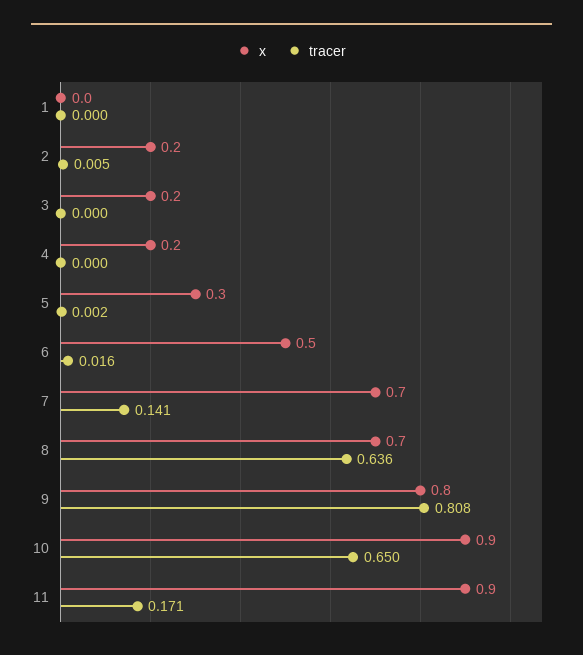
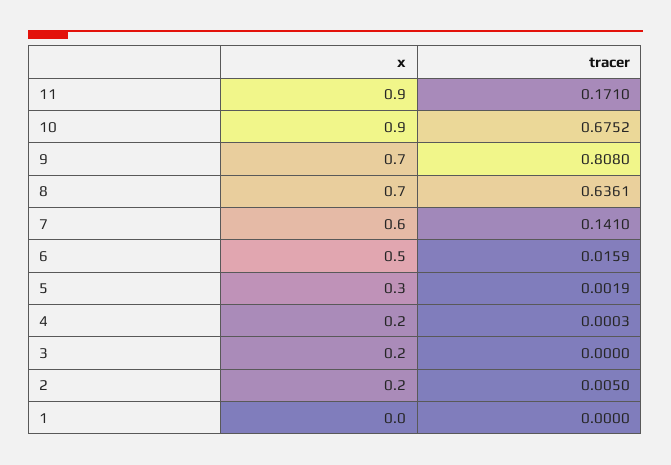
x, 7: 0.7 -> 0.6
x, 9: 0.8 -> 0.7
tracer, 10: 0.65 -> 0.6752

